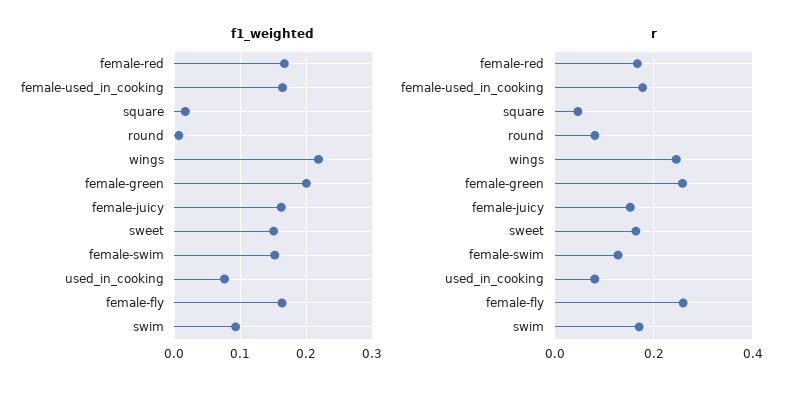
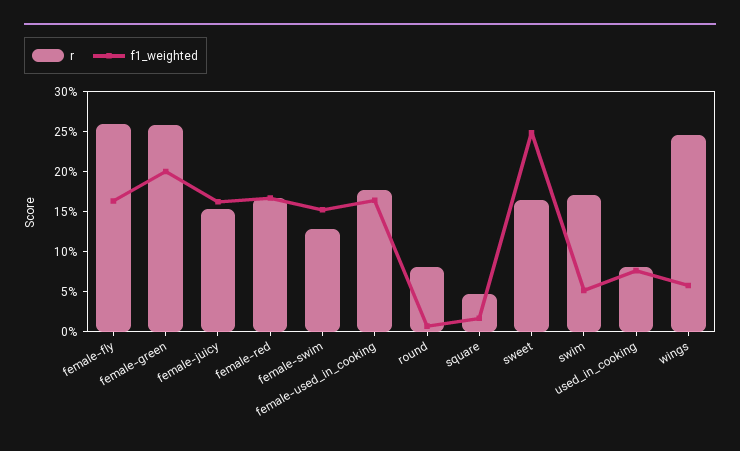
f1_weighted, wings: 0.22 -> 0.06
f1_weighted, sweet: 0.15 -> 0.25
f1_weighted, swim: 0.09 -> 0.05

